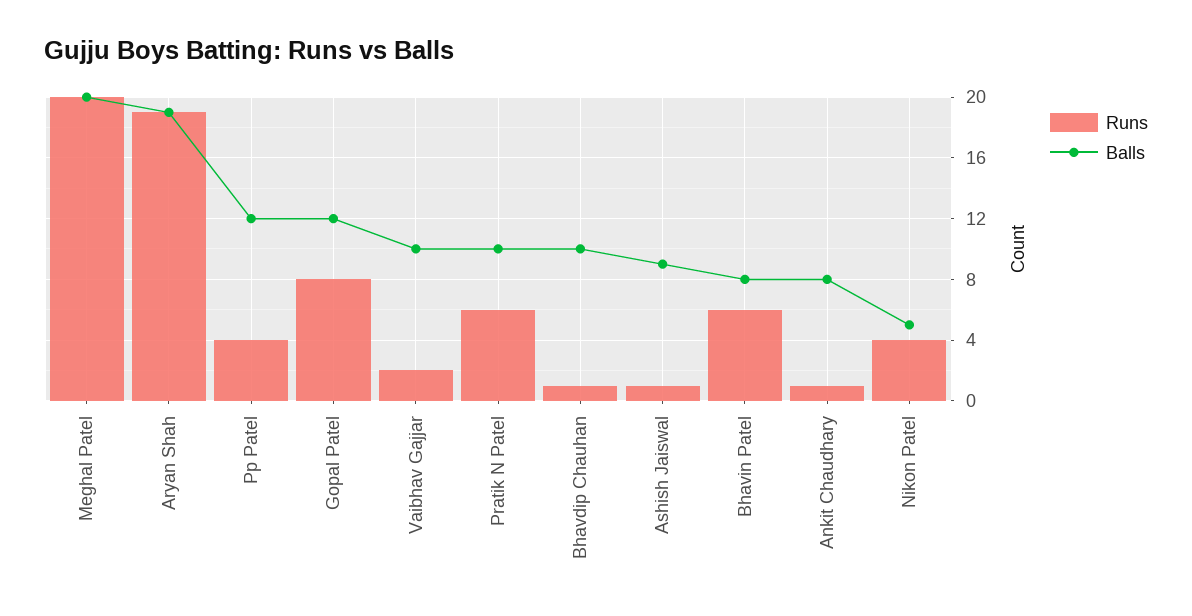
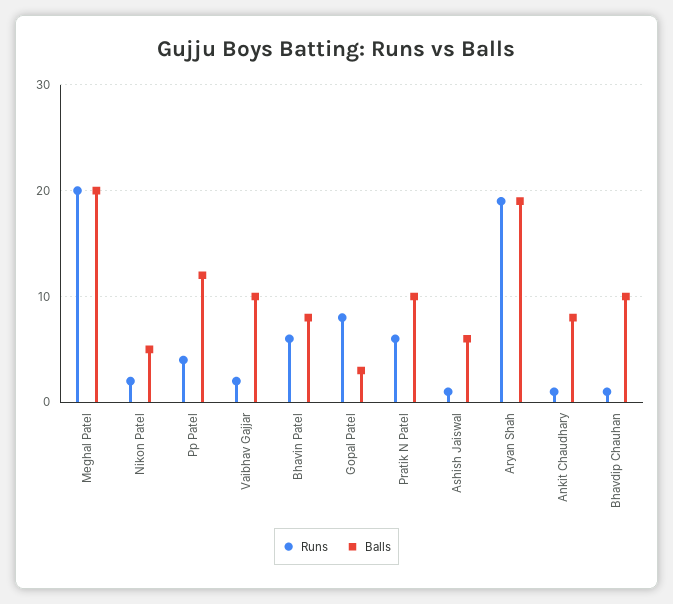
Balls, Gopal Patel: 12 -> 3
Balls, Ashish Jaiswal: 9 -> 6
Runs, Nikon Patel: 4 -> 2

